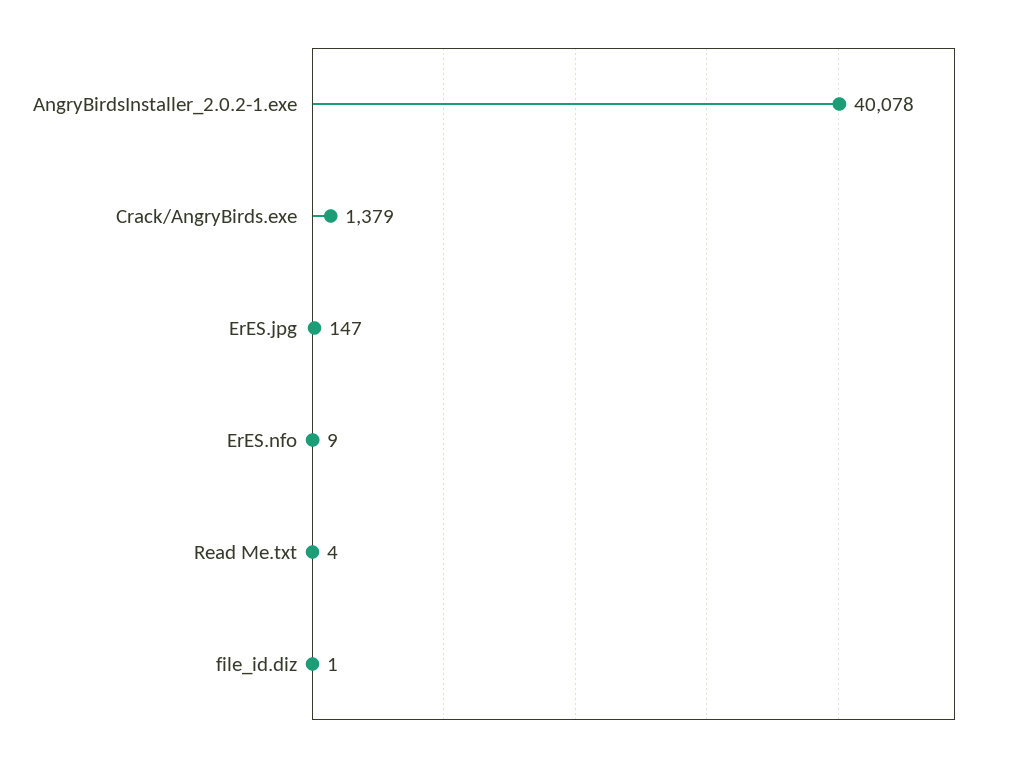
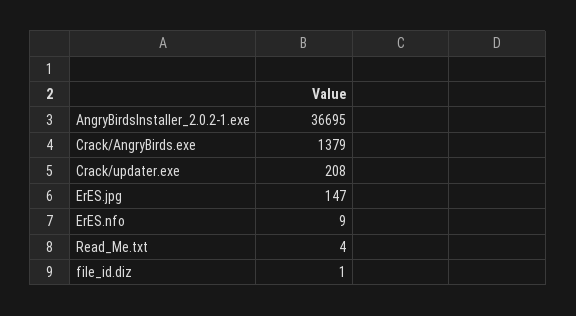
AngryBirdsInstaller_2.0.2-1.exe: 40078 -> 36695
Crack/updater.exe: none -> 208

